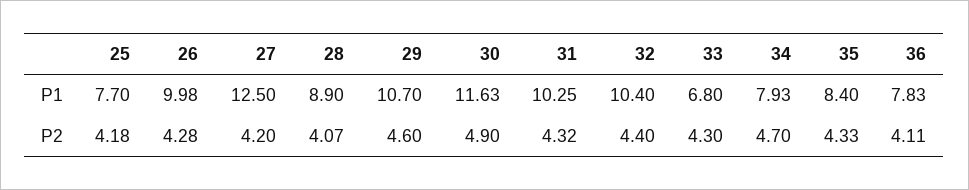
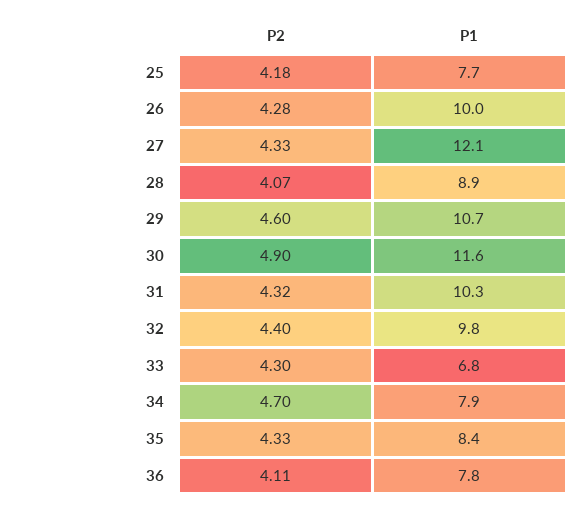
27, P1: 12.5 -> 12.1
32, P1: 10.4 -> 9.8
27, P2: 4.2 -> 4.33

